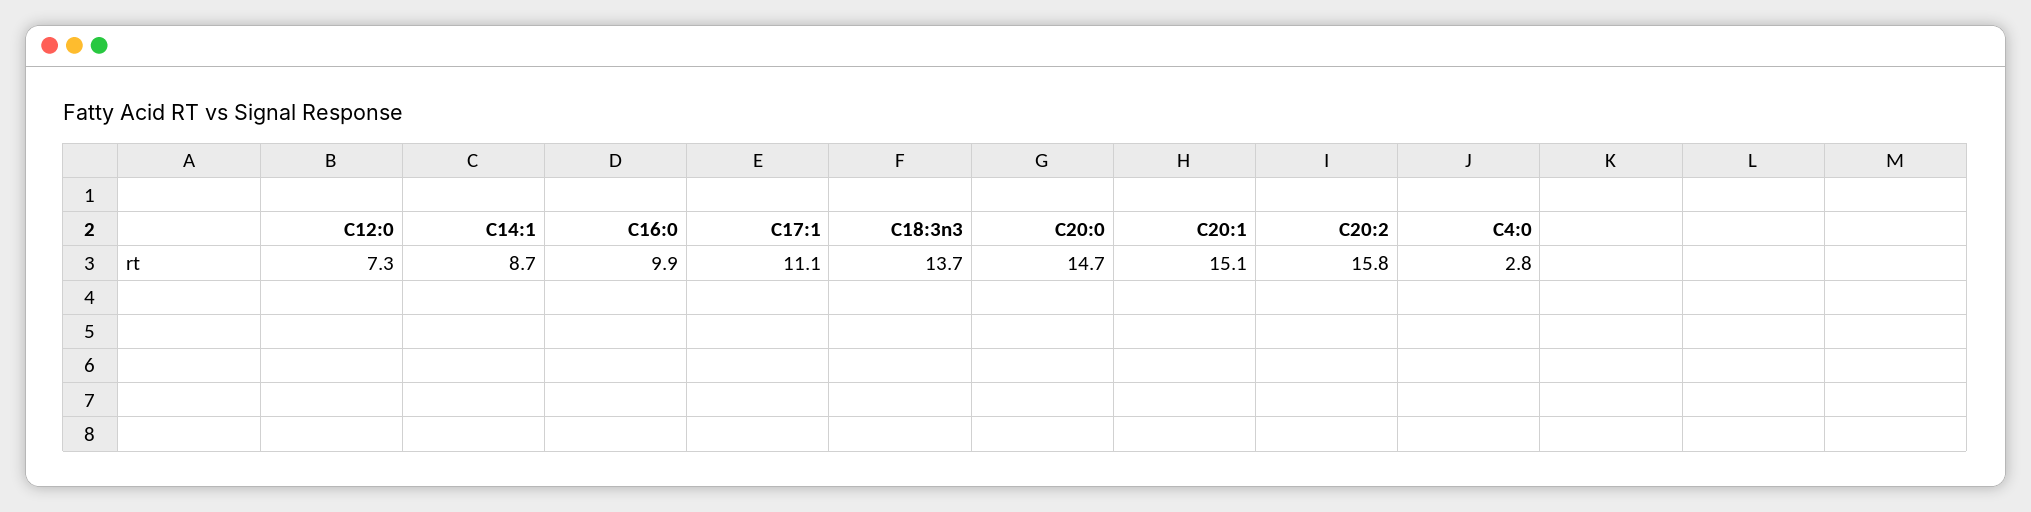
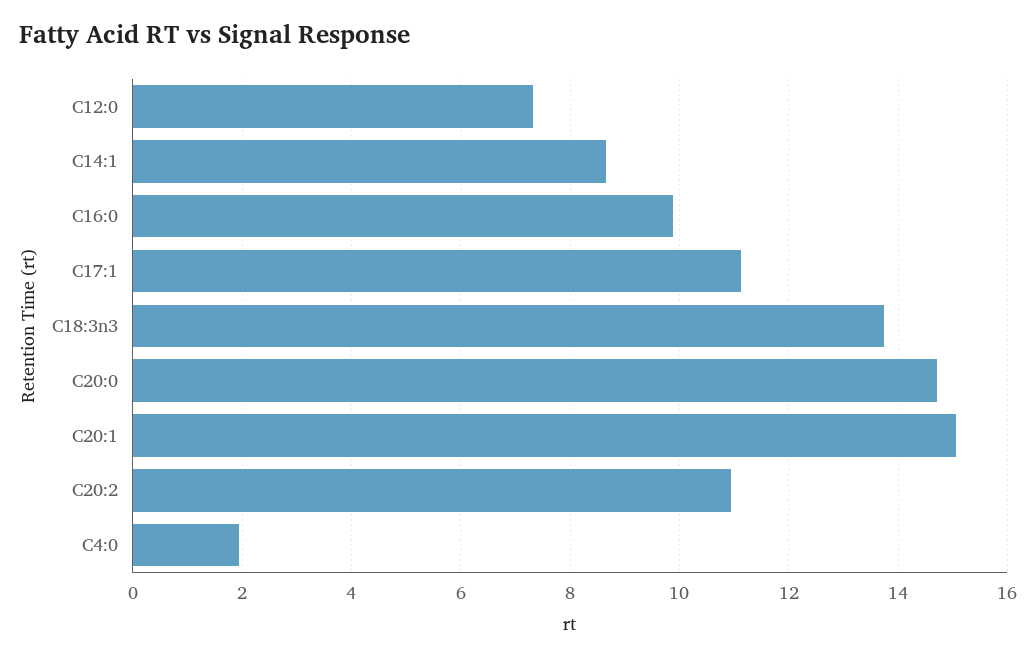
C20:2: 15.8 -> 11
C4:0: 2.8 -> 2

